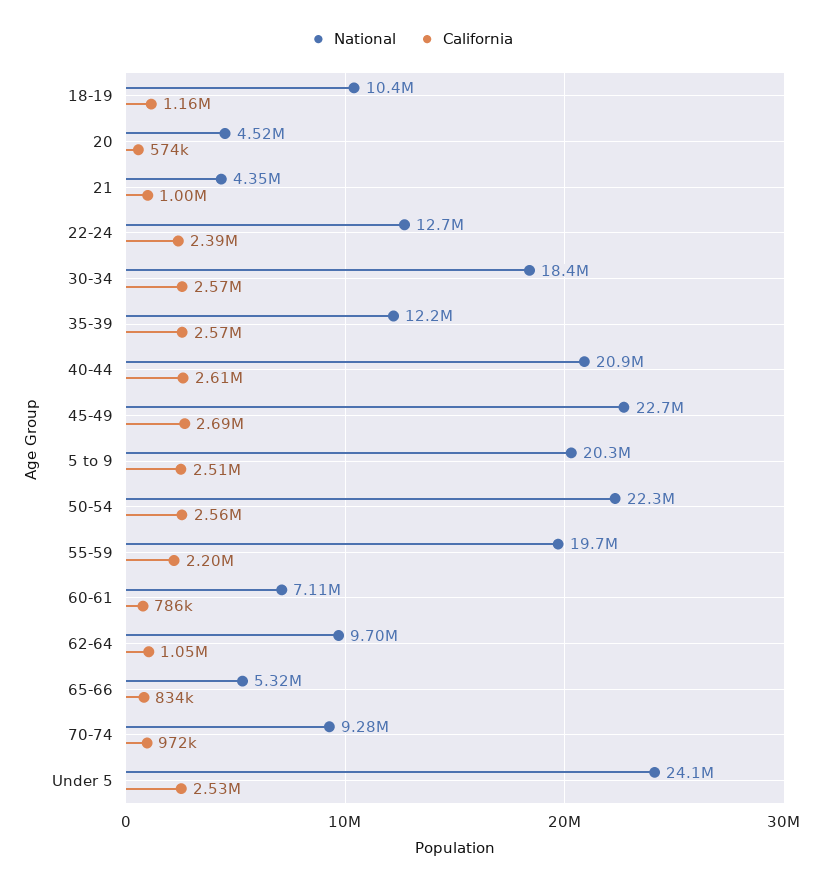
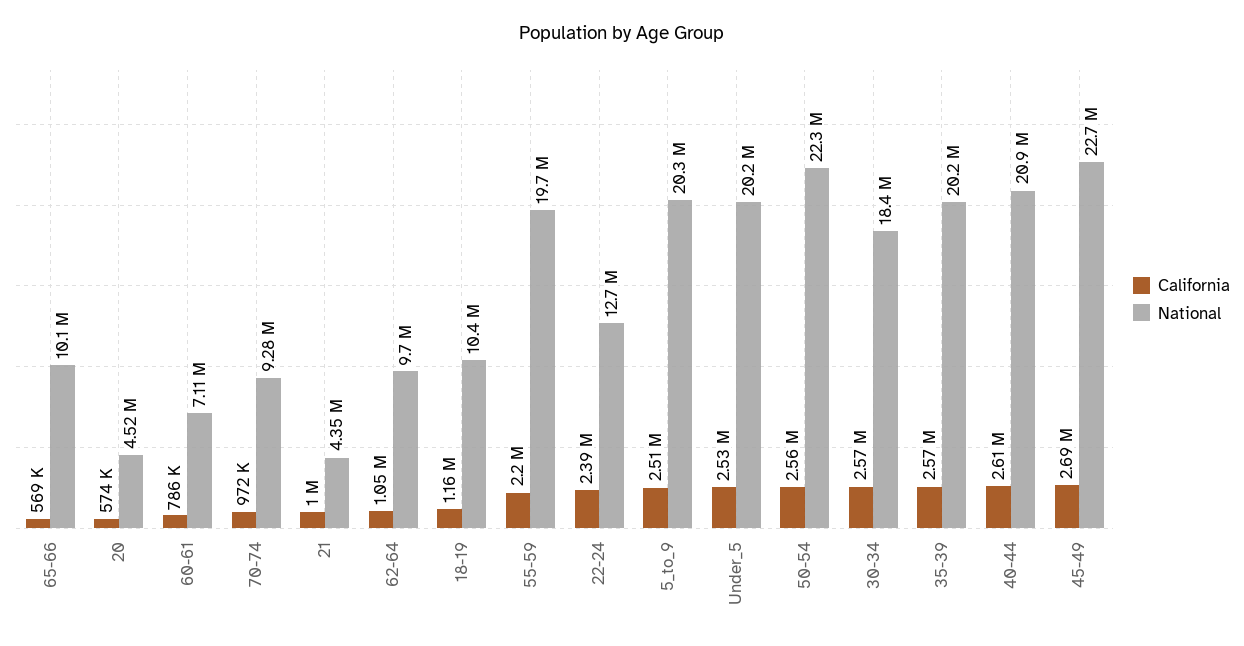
National, 35-39: 12200000 -> 20200000
National, 65-66: 5320000 -> 10100000
California, 65-66: 834000 -> 569000
National, Under 5: 24100000 -> 20200000

